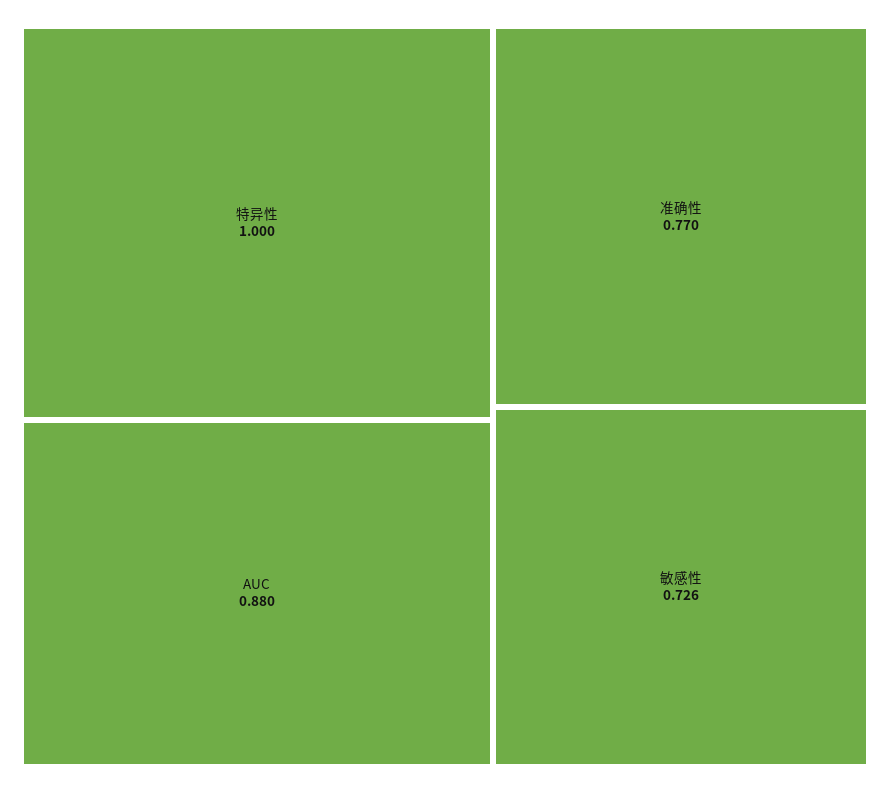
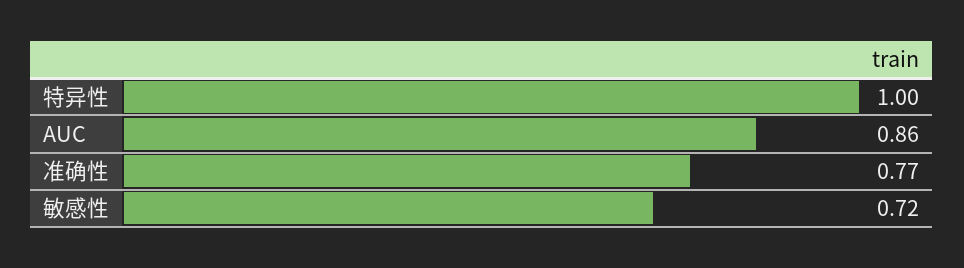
AUC: 0.88 -> 0.86
敏感性: 0.726 -> 0.72

